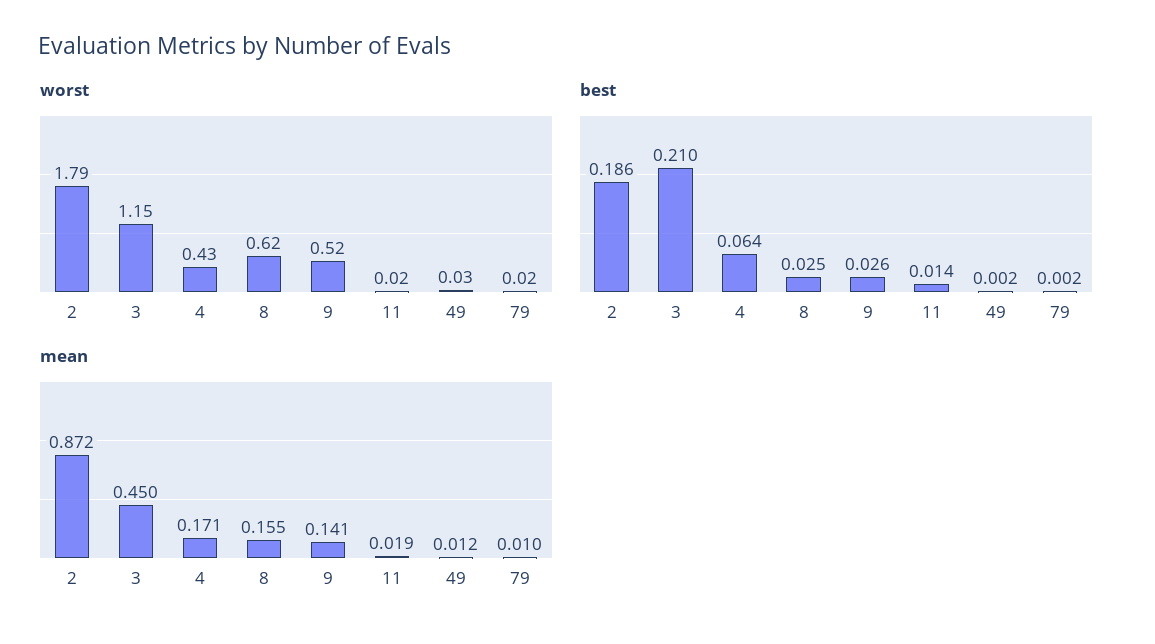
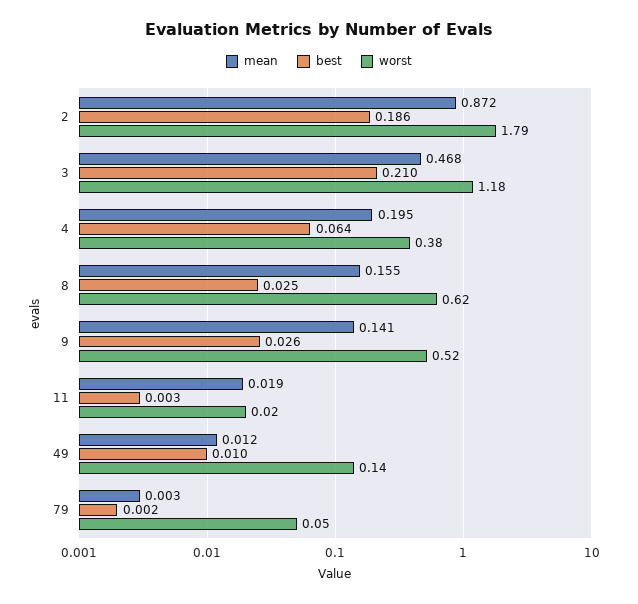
worst, 3: 1.15 -> 1.18
worst, 4: 0.43 -> 0.38
worst, 49: 0.03 -> 0.14
worst, 79: 0.02 -> 0.05
best, 11: 0.014 -> 0.003
best, 49: 0.002 -> 0.01
mean, 3: 0.45 -> 0.468
mean, 4: 0.171 -> 0.195
mean, 79: 0.01 -> 0.003

